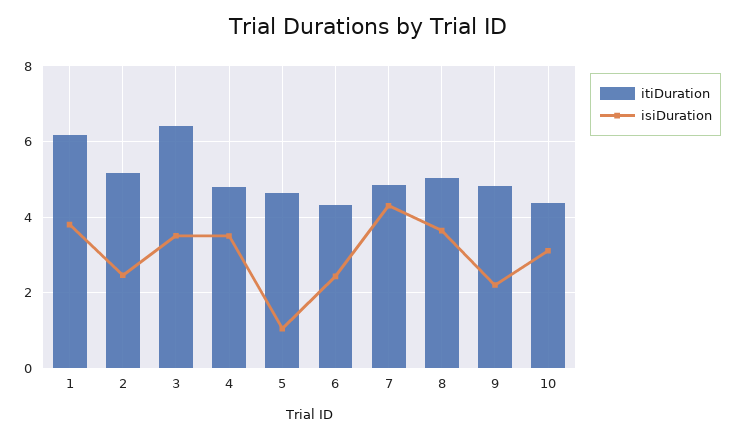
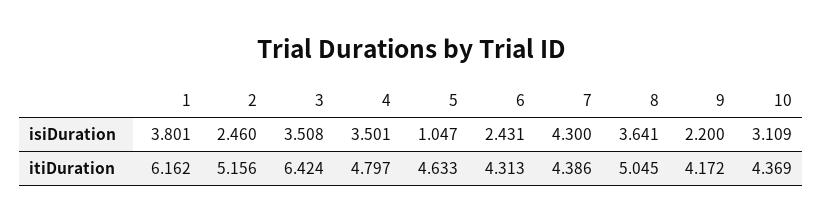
itiDuration, 7: 4.8 -> 4.386
itiDuration, 9: 4.8 -> 4.172

